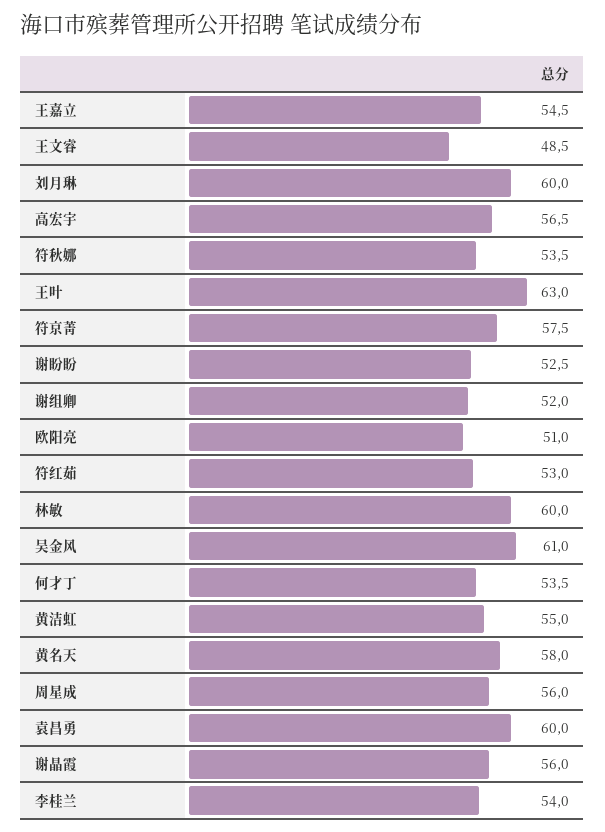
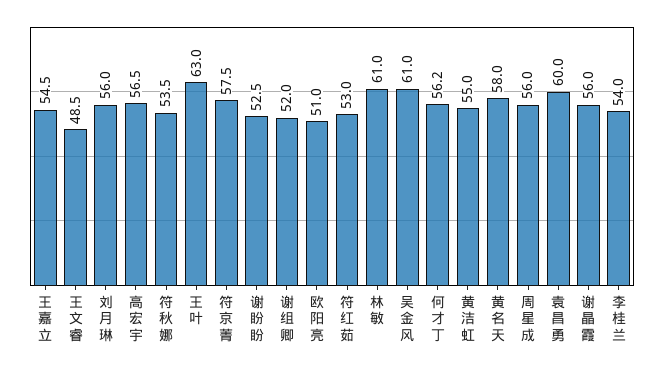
刘月琳: 60 -> 56
林敏: 60 -> 61
何才丁: 53.5 -> 56.2

